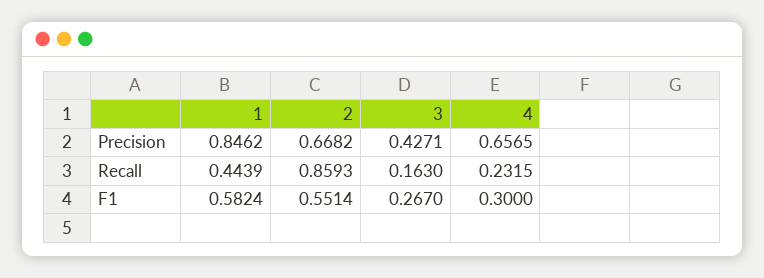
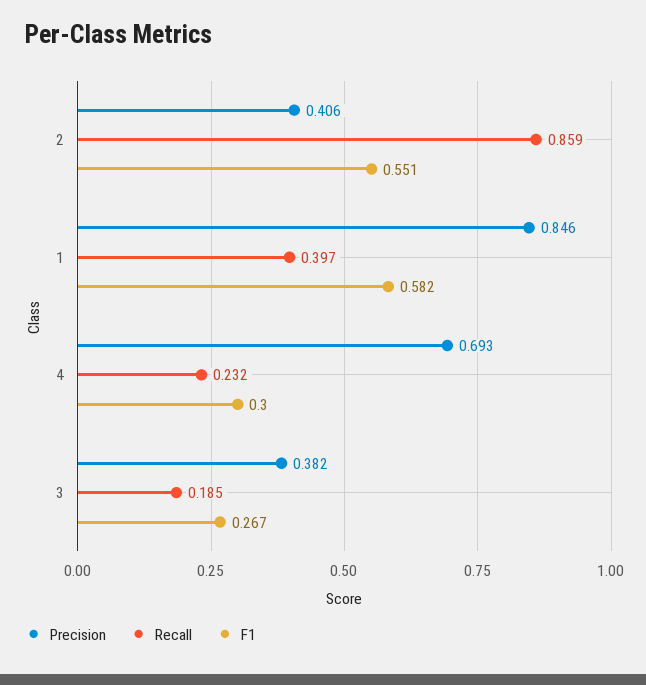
Precision, 2: 0.6682 -> 0.406
Precision, 3: 0.4271 -> 0.382
Precision, 4: 0.6565 -> 0.693
Recall, 1: 0.4439 -> 0.397
Recall, 3: 0.163 -> 0.185

